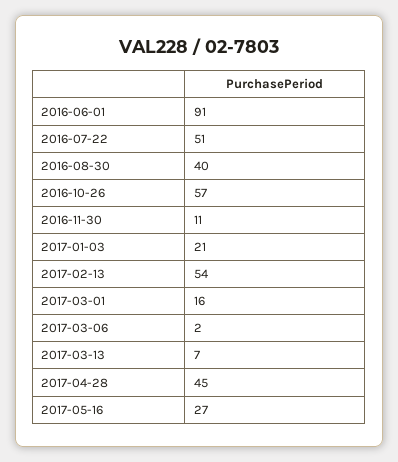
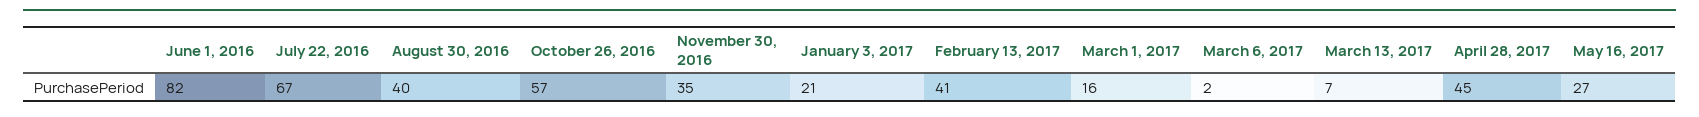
2016-06-01: 91 -> 82
2016-07-22: 51 -> 67
2016-11-30: 11 -> 35
2017-02-13: 54 -> 41

